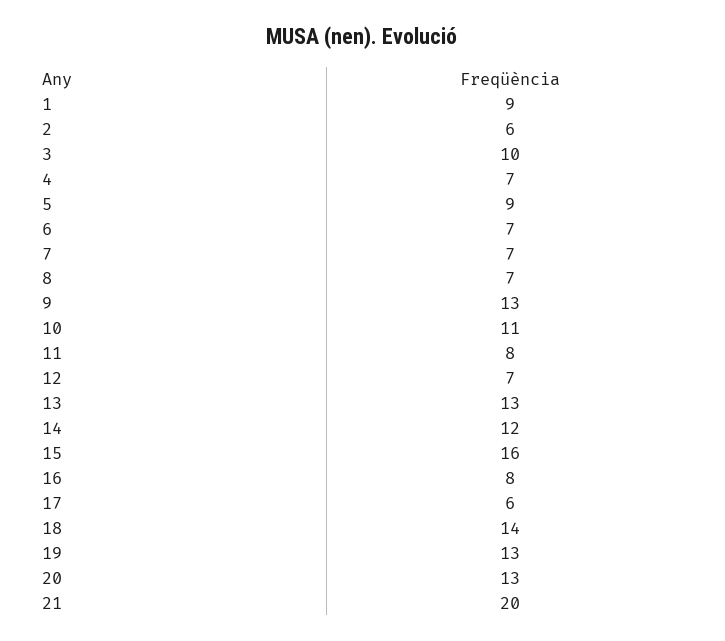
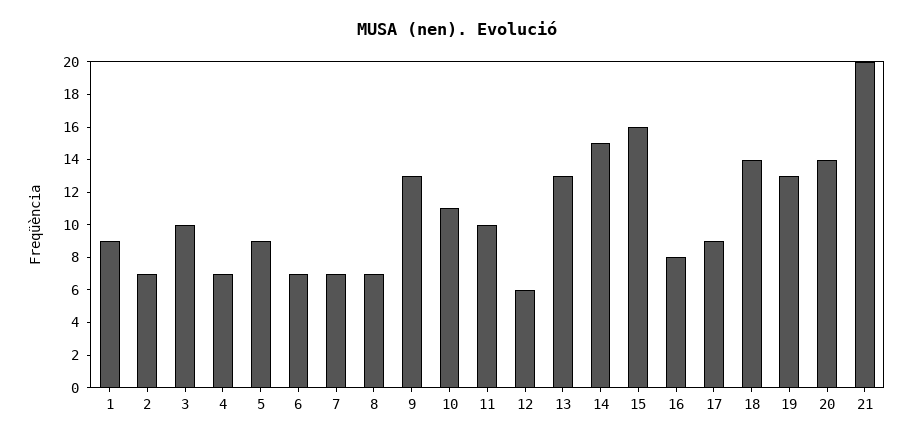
2: 6 -> 7
11: 8 -> 10
12: 7 -> 6
14: 12 -> 15
17: 6 -> 9
20: 13 -> 14

